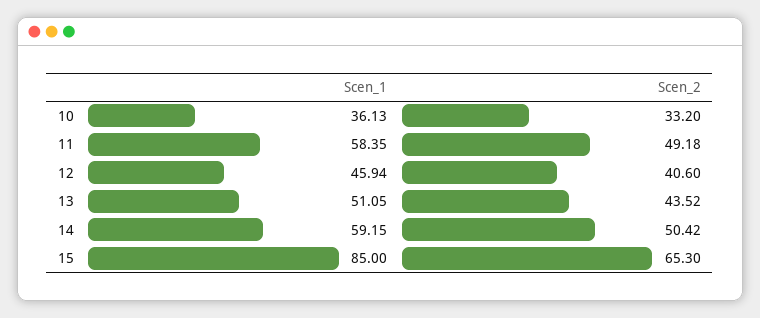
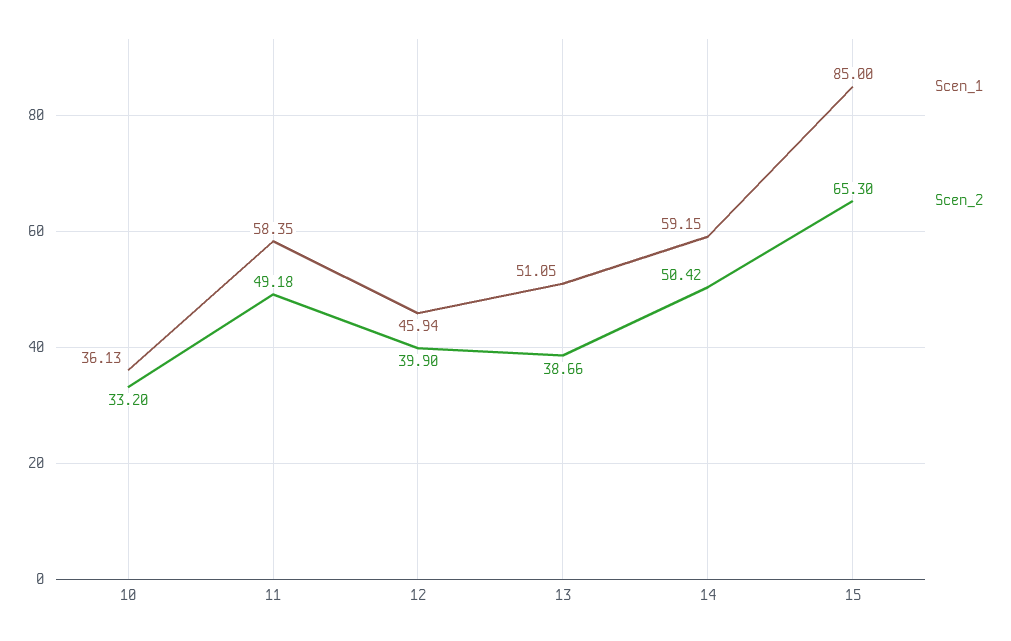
Scen_2, 12: 40.6 -> 39.9
Scen_2, 13: 43.52 -> 38.66

